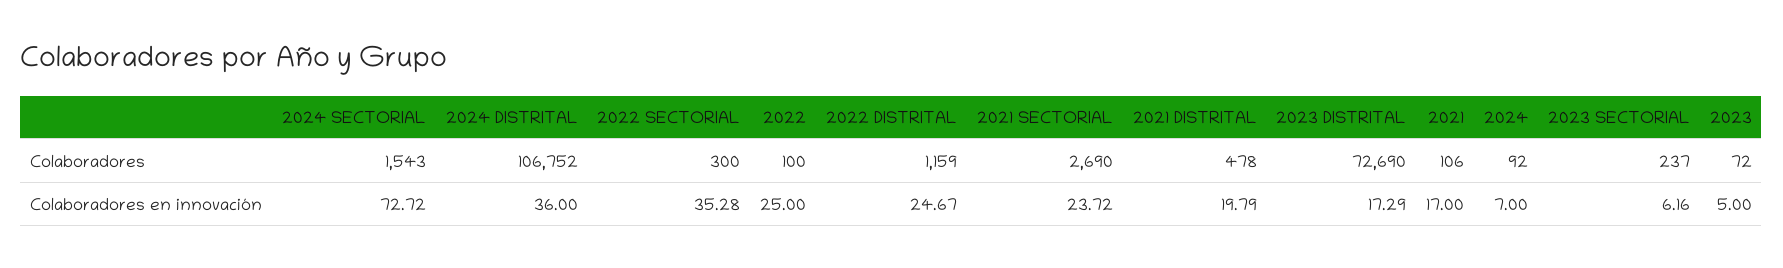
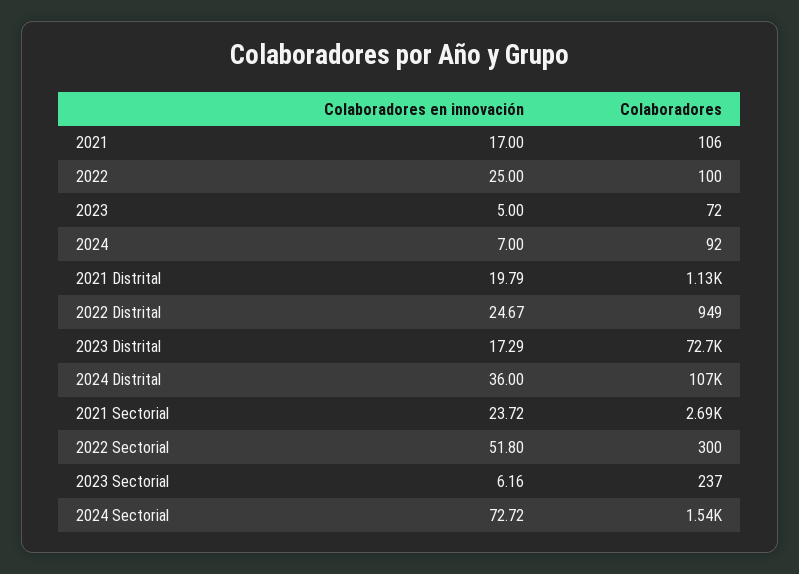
2022 DISTRITAL, Colaboradores: 1159 -> 949
2021 DISTRITAL, Colaboradores: 478 -> 1130
2022 SECTORIAL, Colaboradores en innovación: 35.28 -> 51.8

